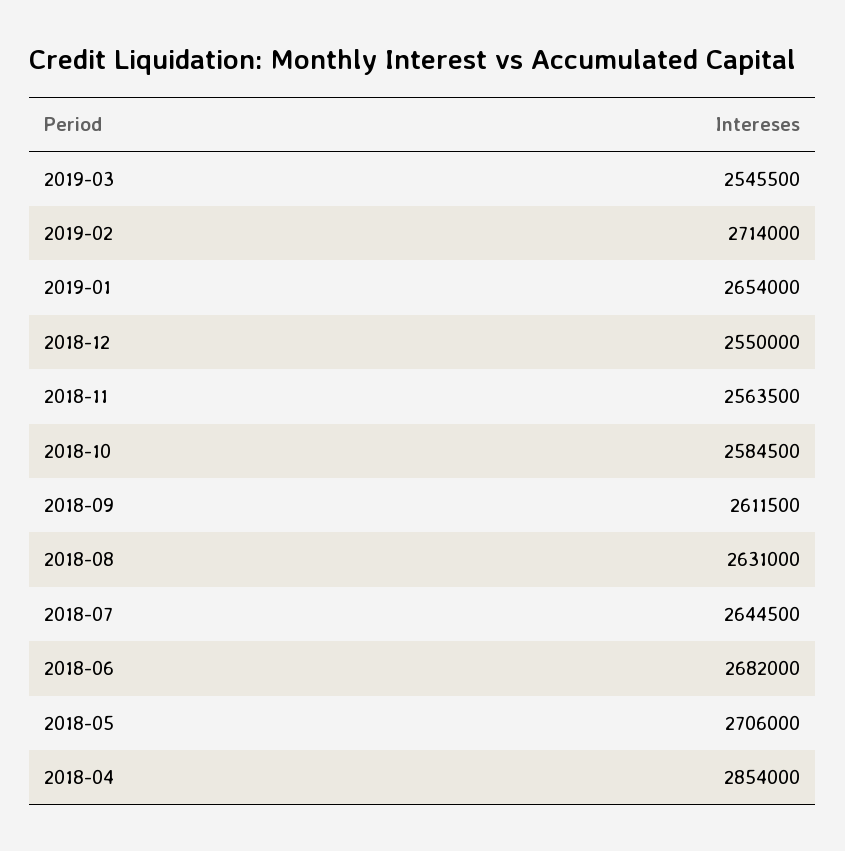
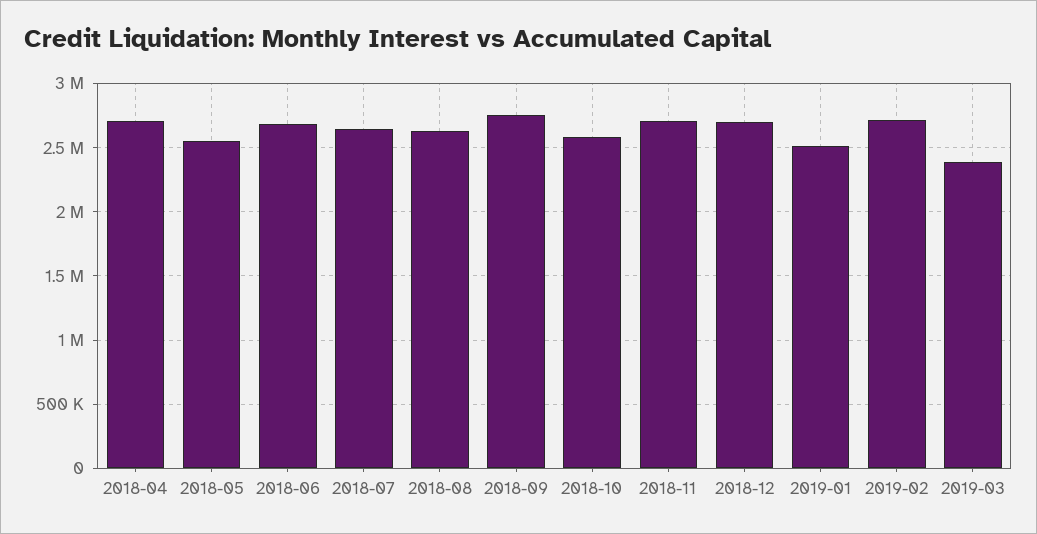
2019-03: 2545500 -> 2400000
2019-01: 2654000 -> 2500000
2018-12: 2550000 -> 2700000
2018-11: 2563500 -> 2700000
2018-09: 2611500 -> 2750000
2018-05: 2706000 -> 2550000
2018-04: 2854000 -> 2700000

